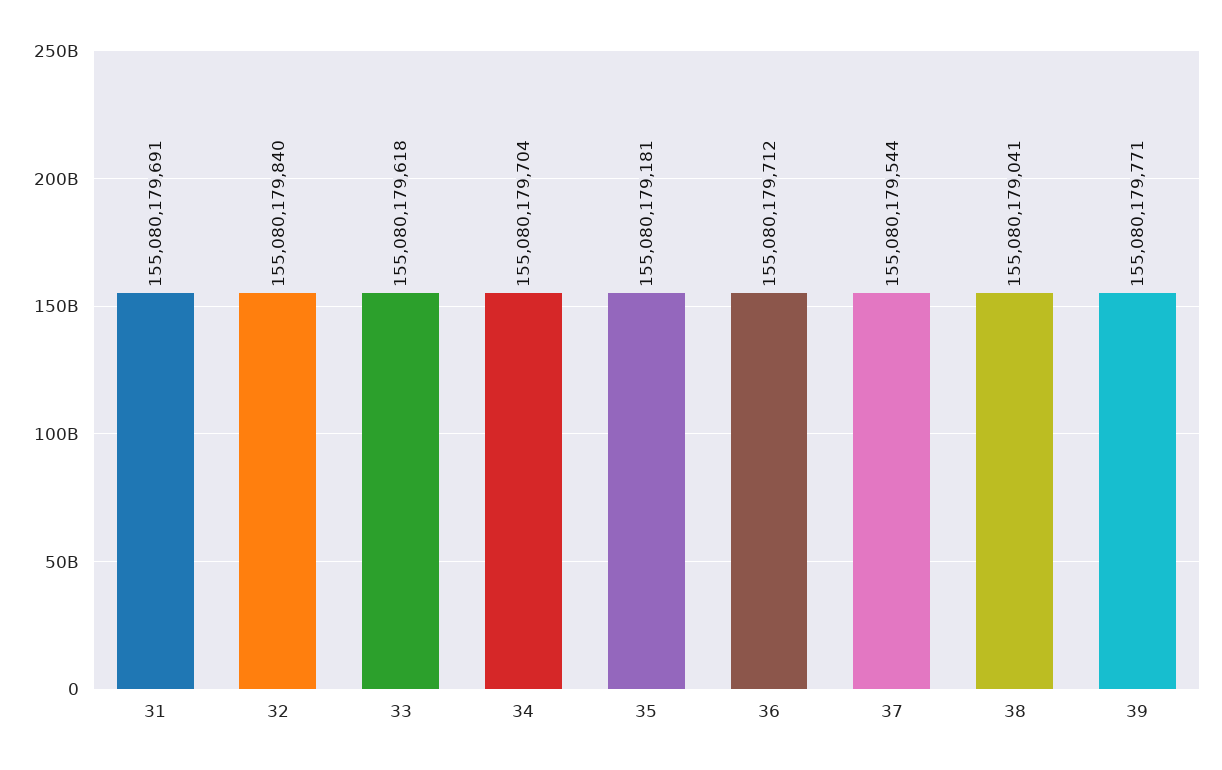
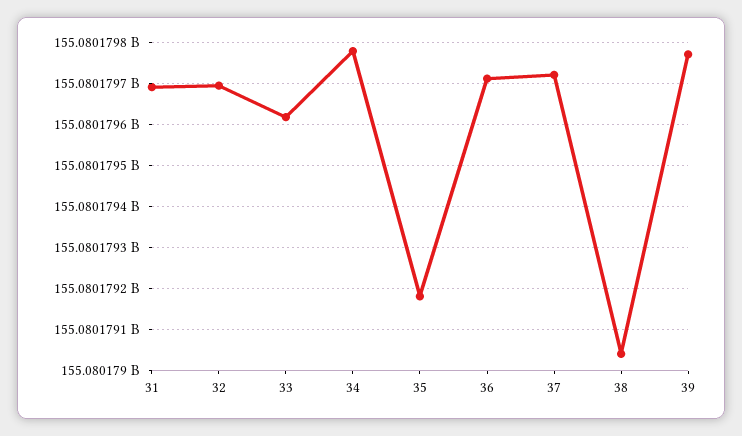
32: 155080179840 -> 155080179700
34: 155080179704 -> 155080179780
37: 155080179544 -> 155080179720

